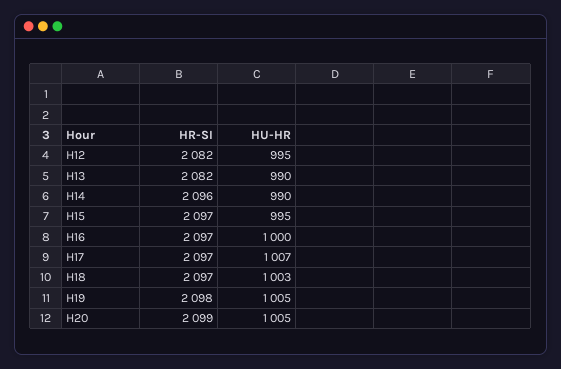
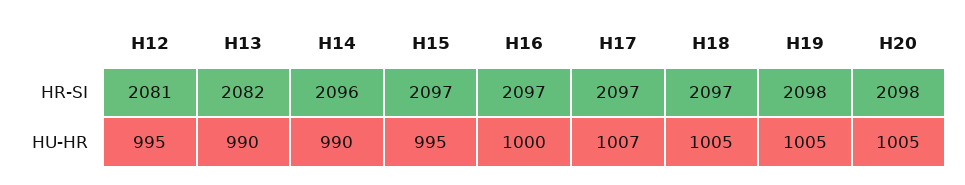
HR-SI, H12: 2082 -> 2081
HU-HR, H18: 1003 -> 1005
HR-SI, H20: 2099 -> 2098

